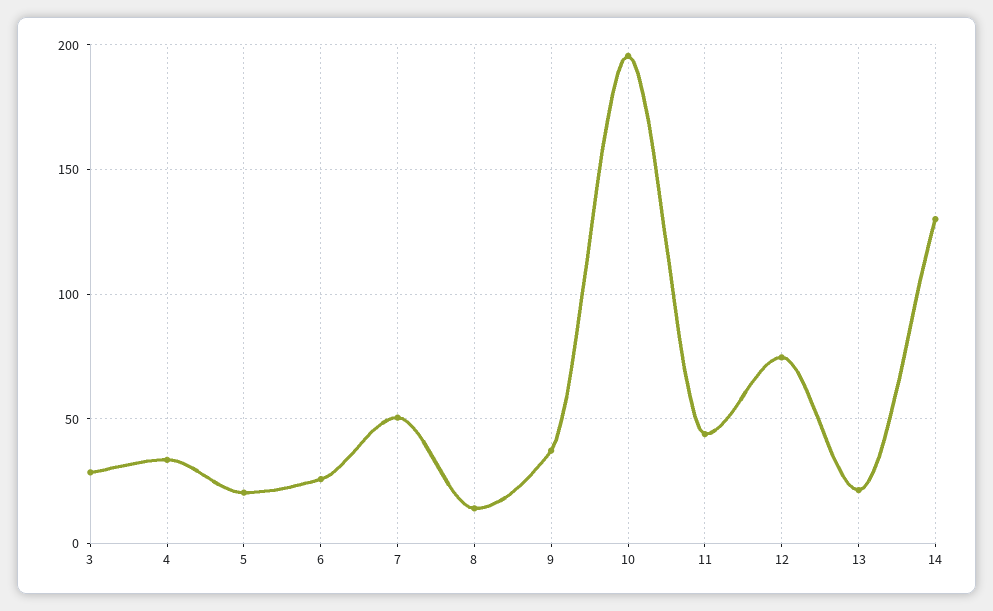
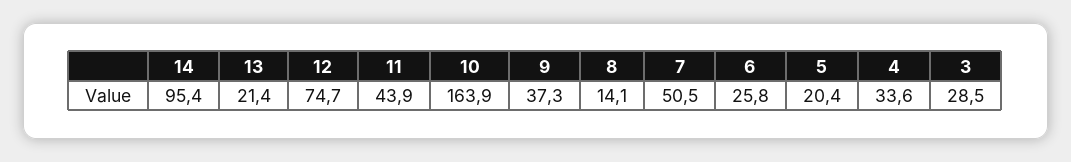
10: 195 -> 163.9
14: 130 -> 95.4

